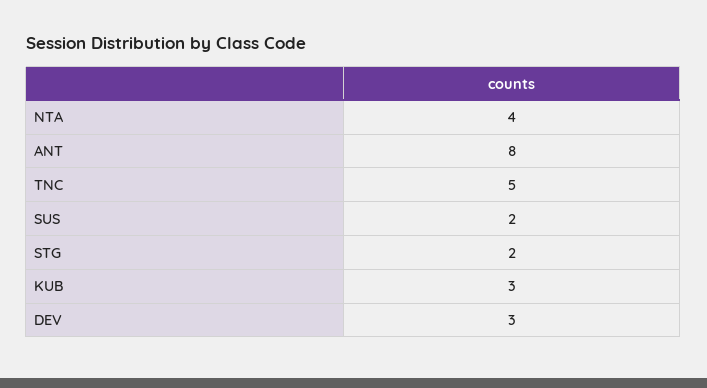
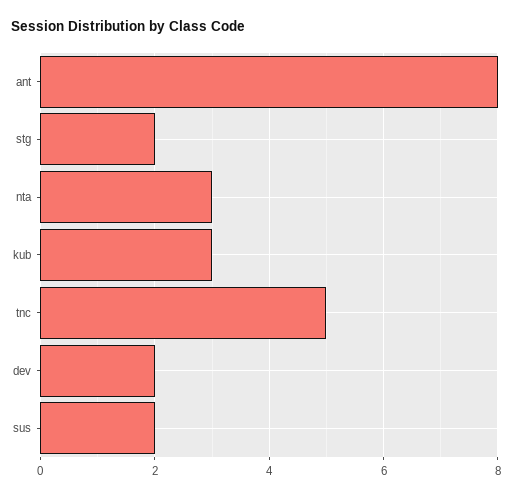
NTA: 4 -> 3
DEV: 3 -> 2

